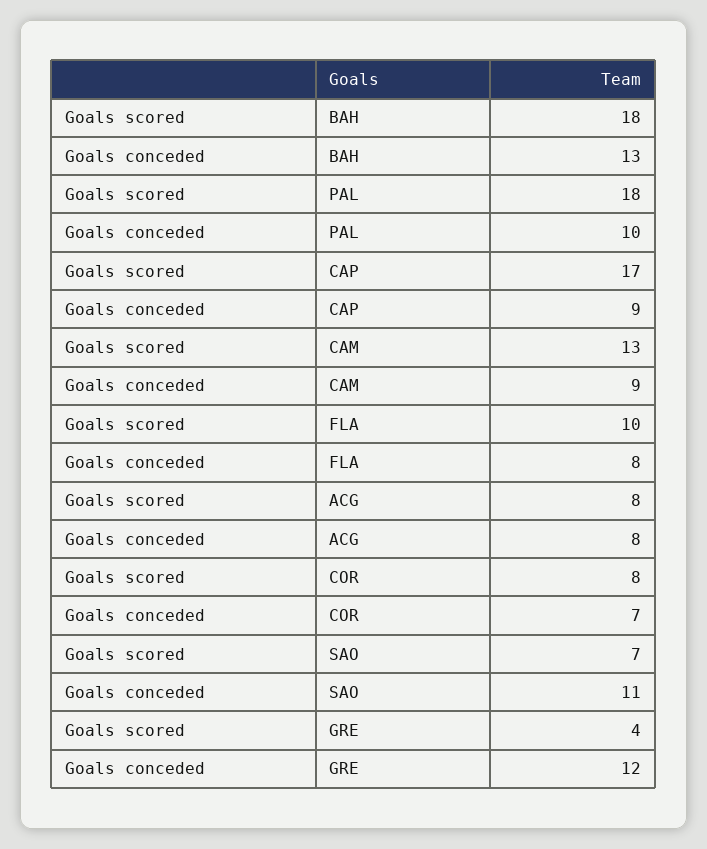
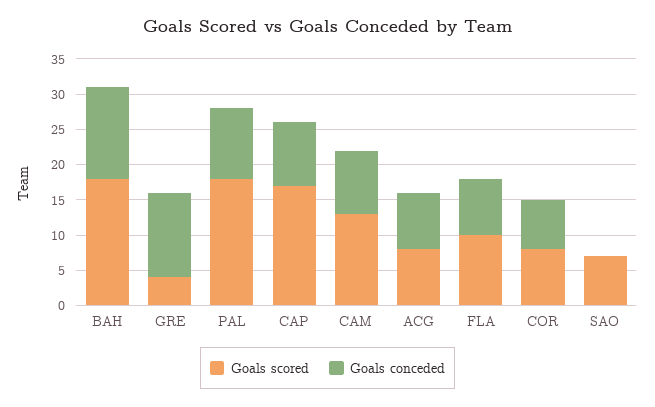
Goals conceded, SAO: 11 -> 0

